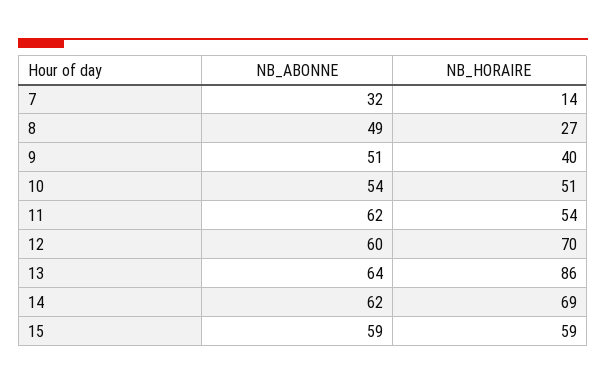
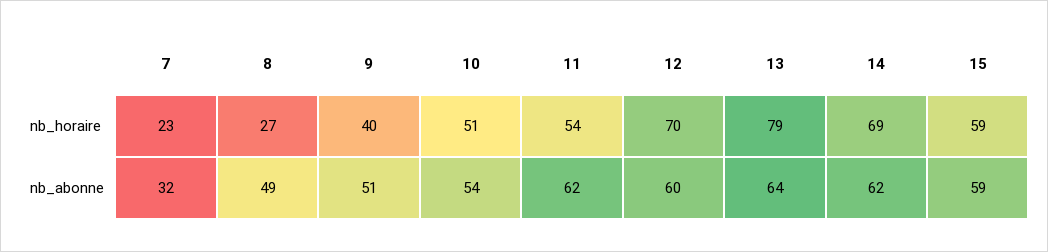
NB_HORAIRE, 7: 14 -> 23
NB_HORAIRE, 13: 86 -> 79

